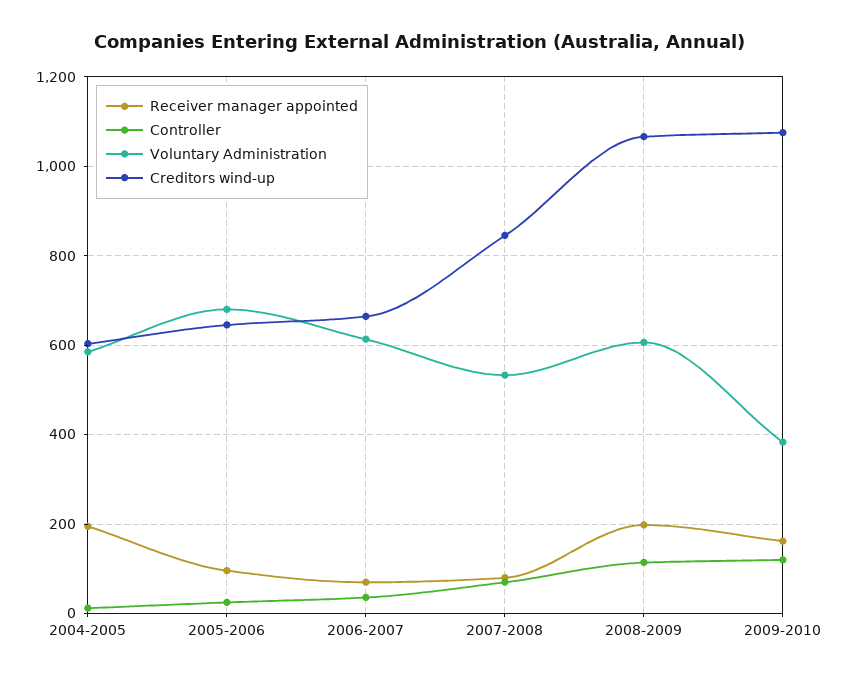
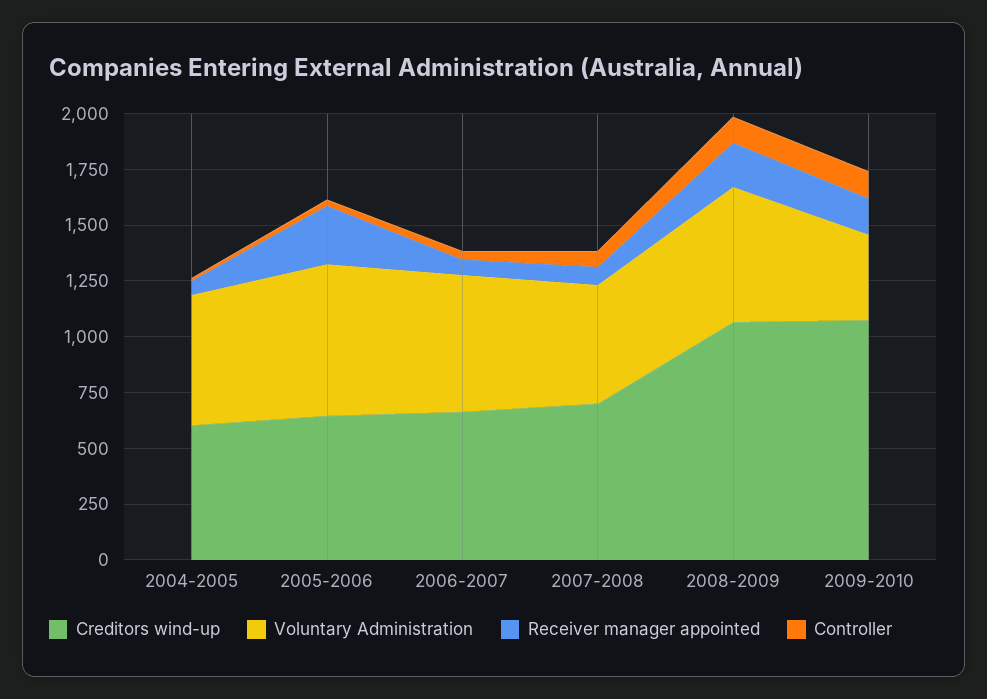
Receiver manager appointed, 2004-2005: 200 -> 50
Receiver manager appointed, 2005-2006: 100 -> 250
Creditors wind-up, 2007-2008: 840 -> 700

